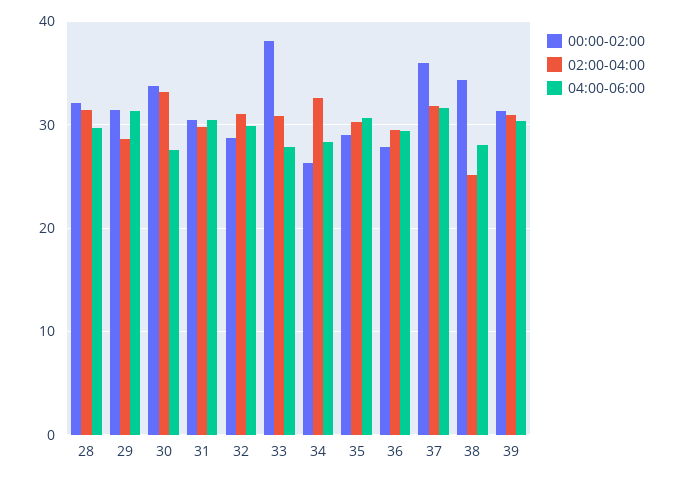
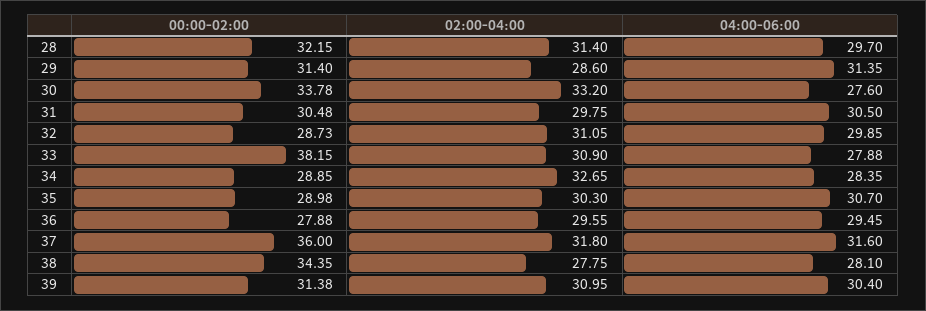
00:00-02:00, 34: 26 -> 28.85
02:00-04:00, 38: 25 -> 27.75

